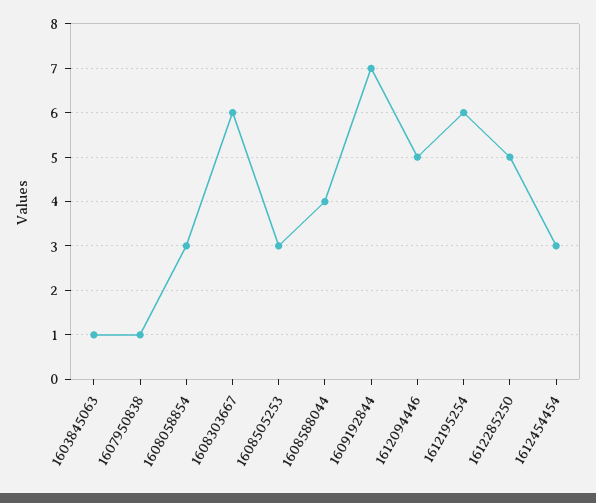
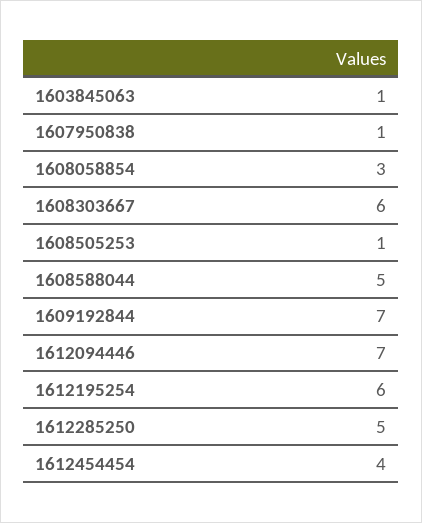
1608505253: 3 -> 1
1608588044: 4 -> 5
1612094446: 5 -> 7
1612454454: 3 -> 4

